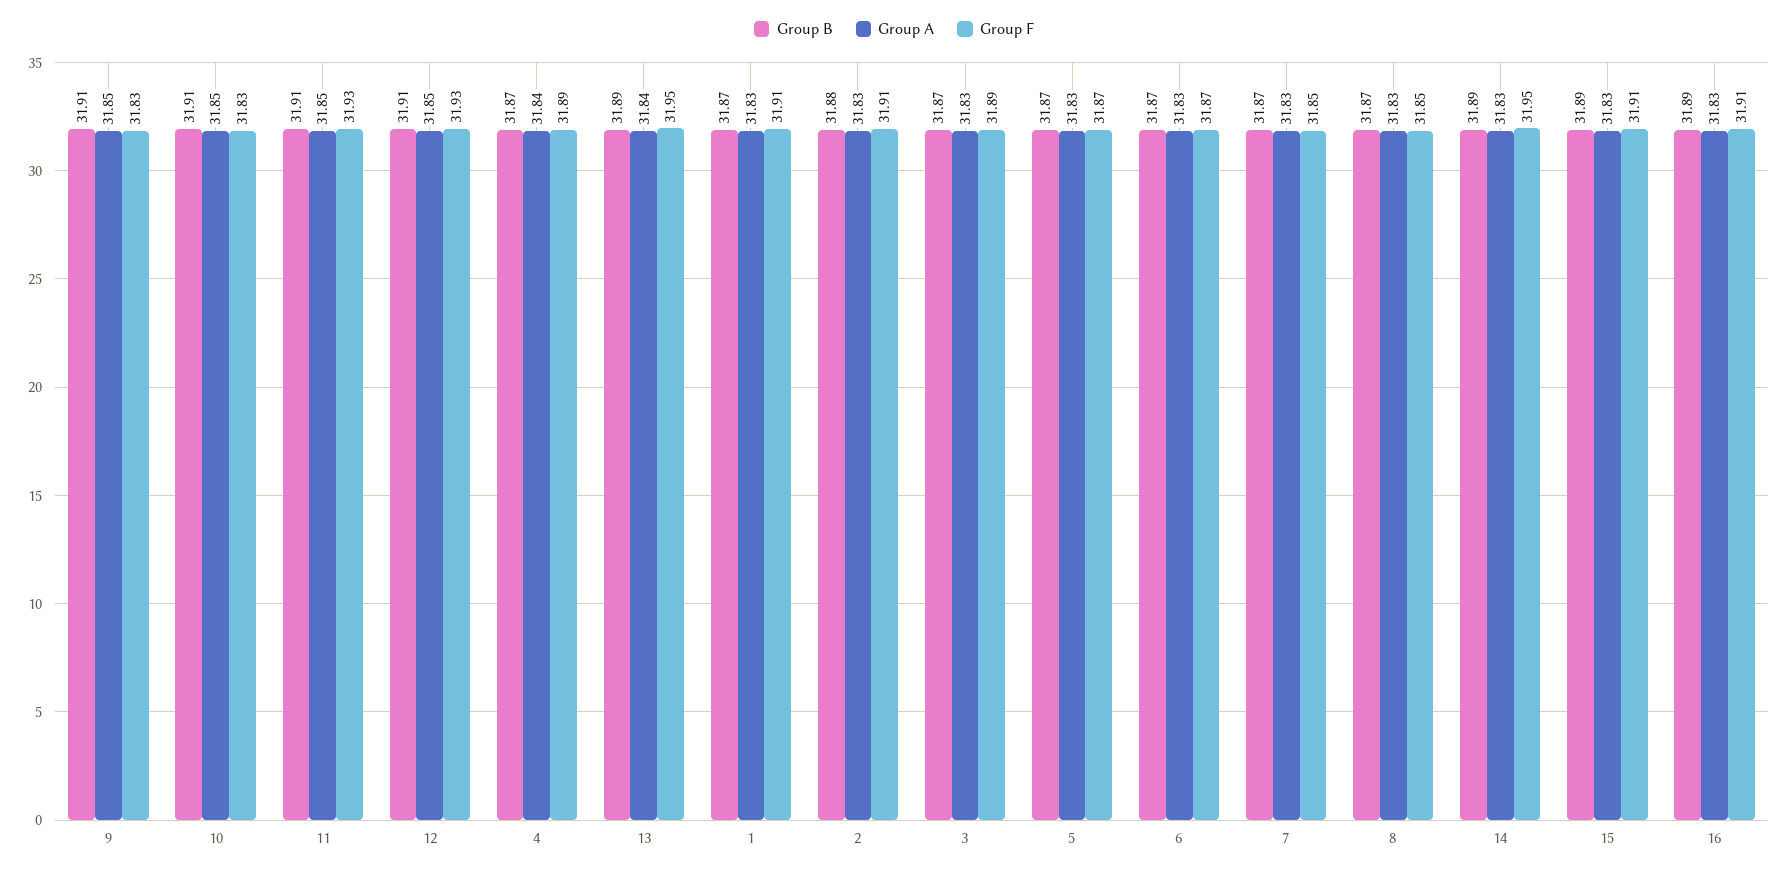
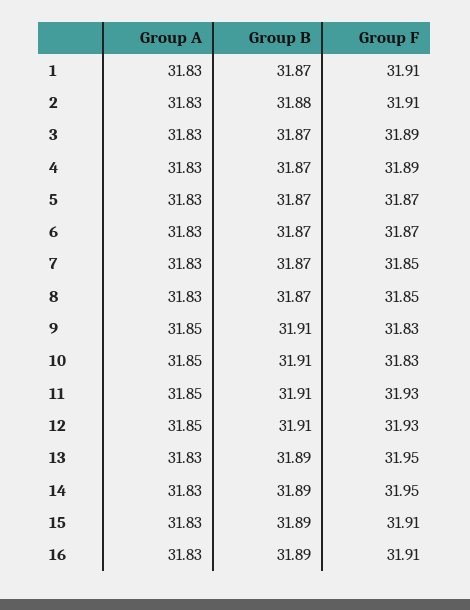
Group A, 4: 31.84 -> 31.83
Group A, 13: 31.84 -> 31.83

